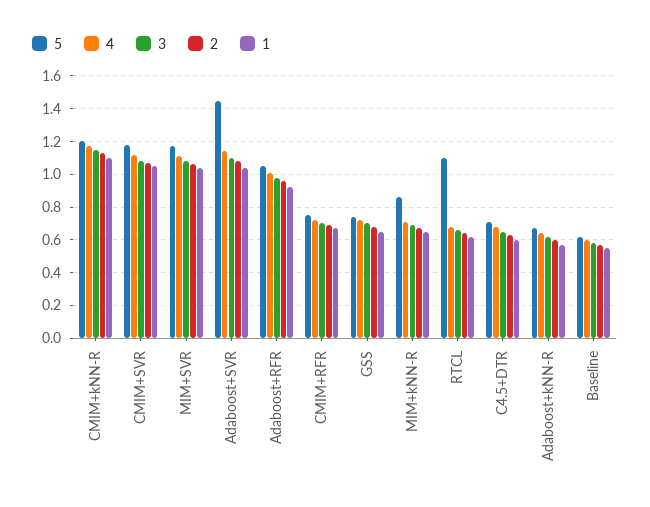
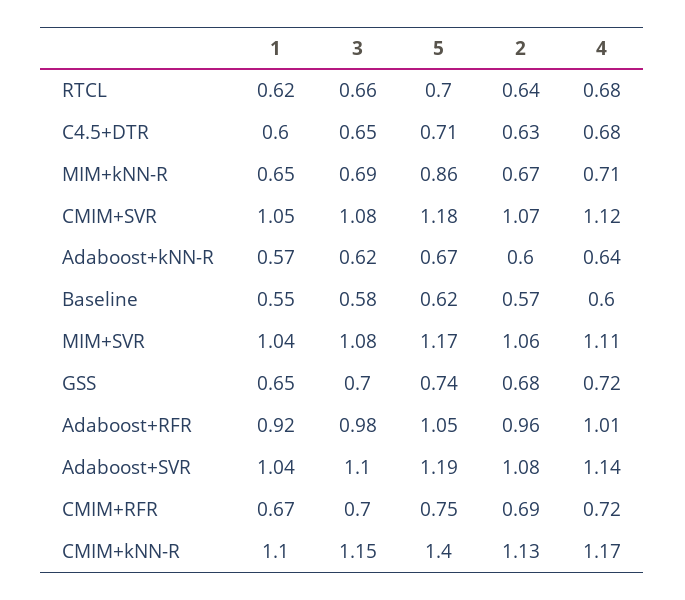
5, CMIM+kNN-R: 1.2 -> 1.4
5, Adaboost+SVR: 1.45 -> 1.19
5, RTCL: 1.1 -> 0.7

